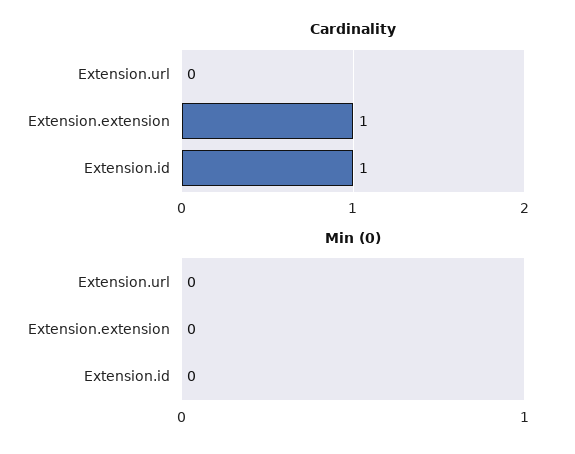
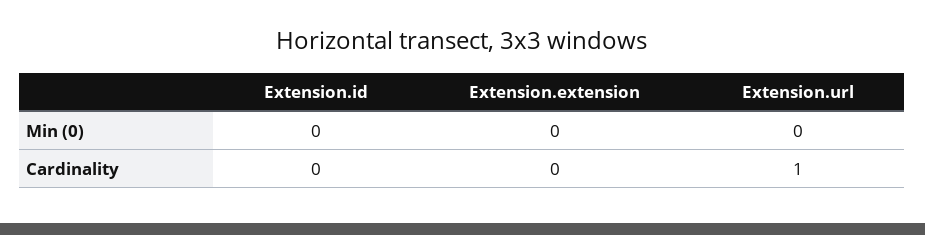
Cardinality, Extension.url: 0 -> 1
Cardinality, Extension.extension: 1 -> 0
Cardinality, Extension.id: 1 -> 0

